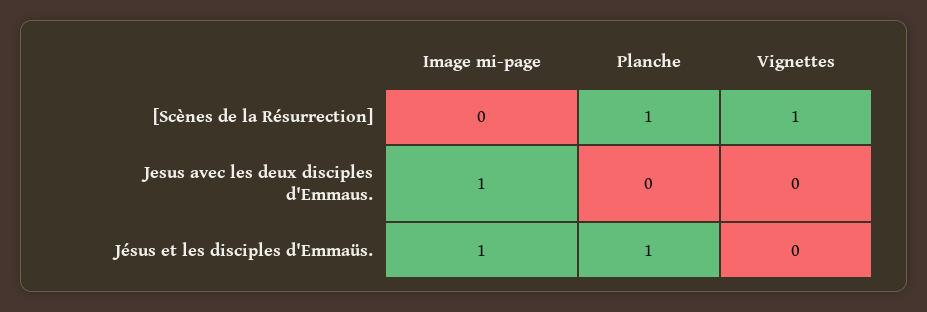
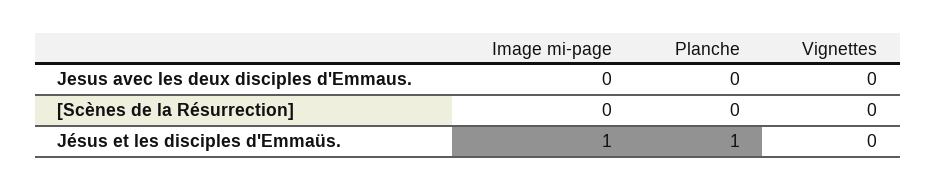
Planche, [Scènes de la Résurrection]: 1 -> 0
Vignettes, [Scènes de la Résurrection]: 1 -> 0
Image mi-page, Jesus avec les deux disciples d'Emmaus.: 1 -> 0

